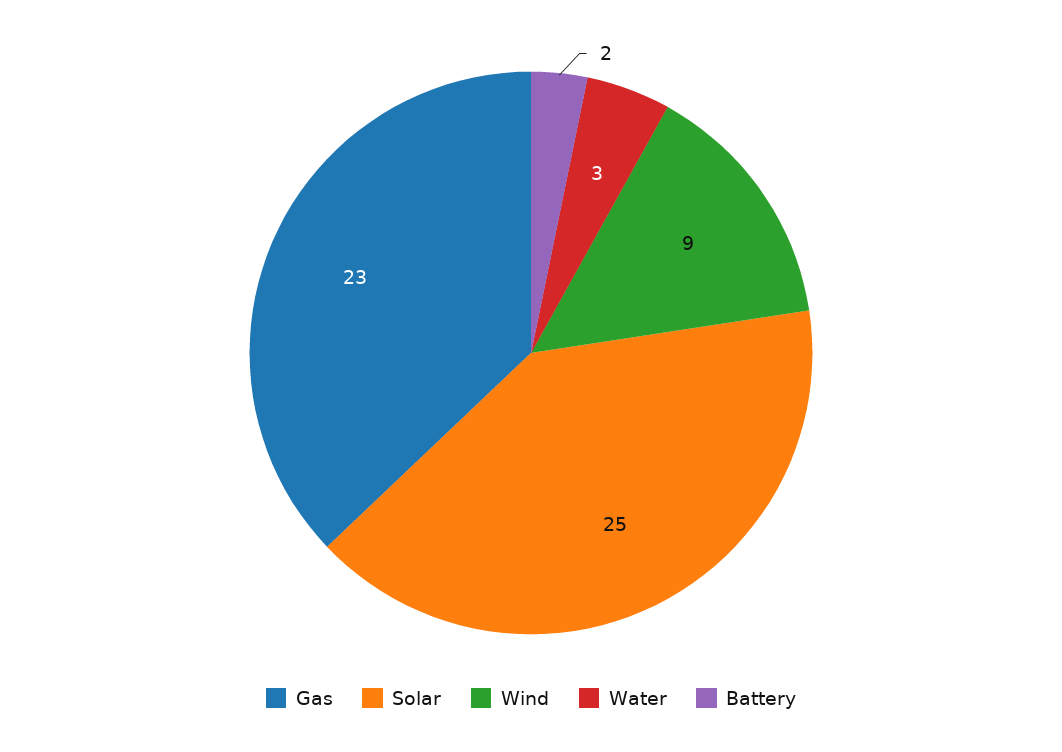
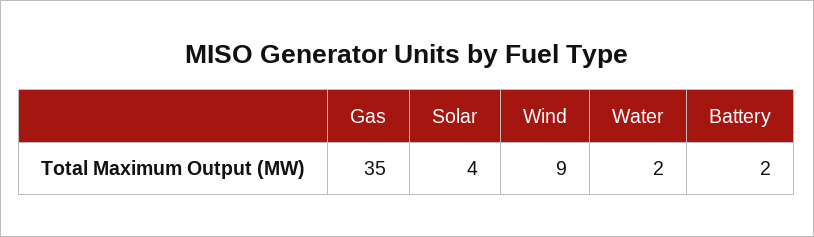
Gas: 23 -> 35
Solar: 25 -> 4
Water: 3 -> 2

